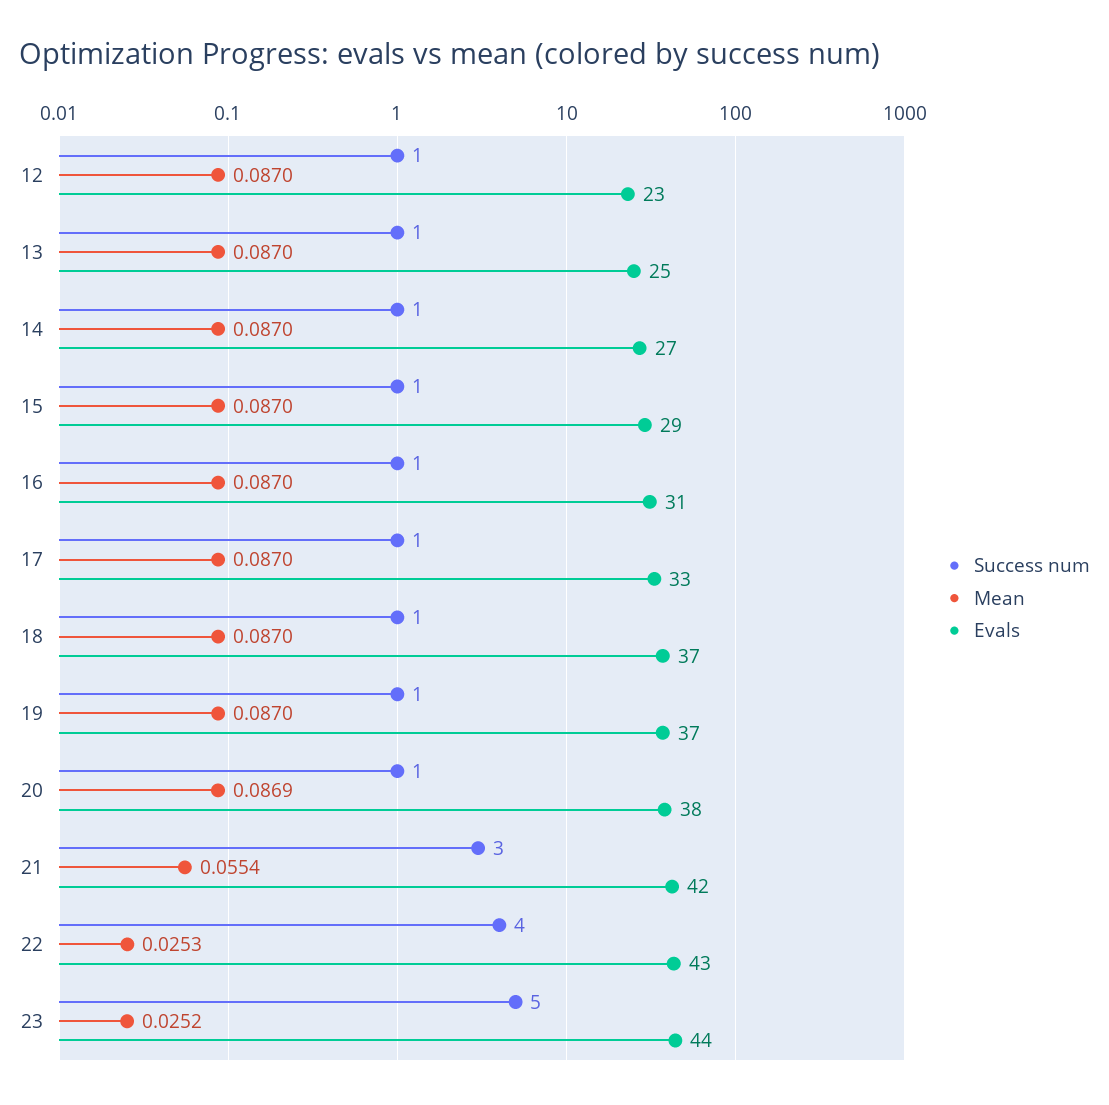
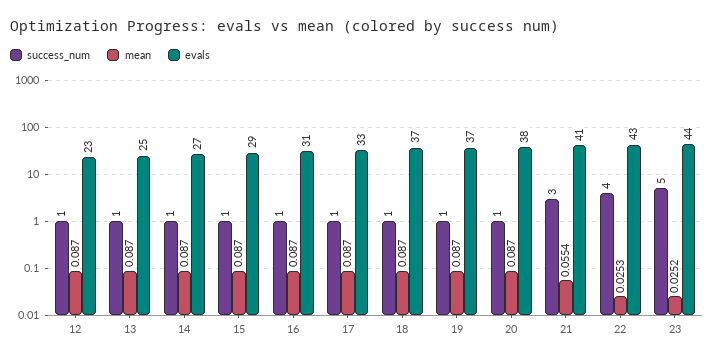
Mean, 20: 0.0869 -> 0.087
Evals, 21: 42 -> 41

